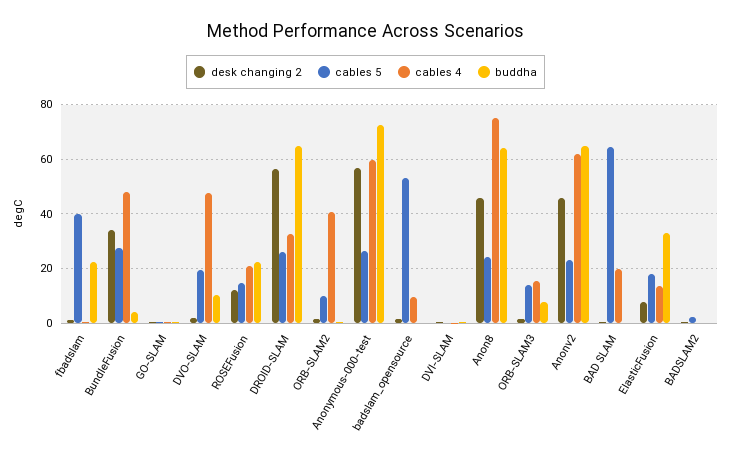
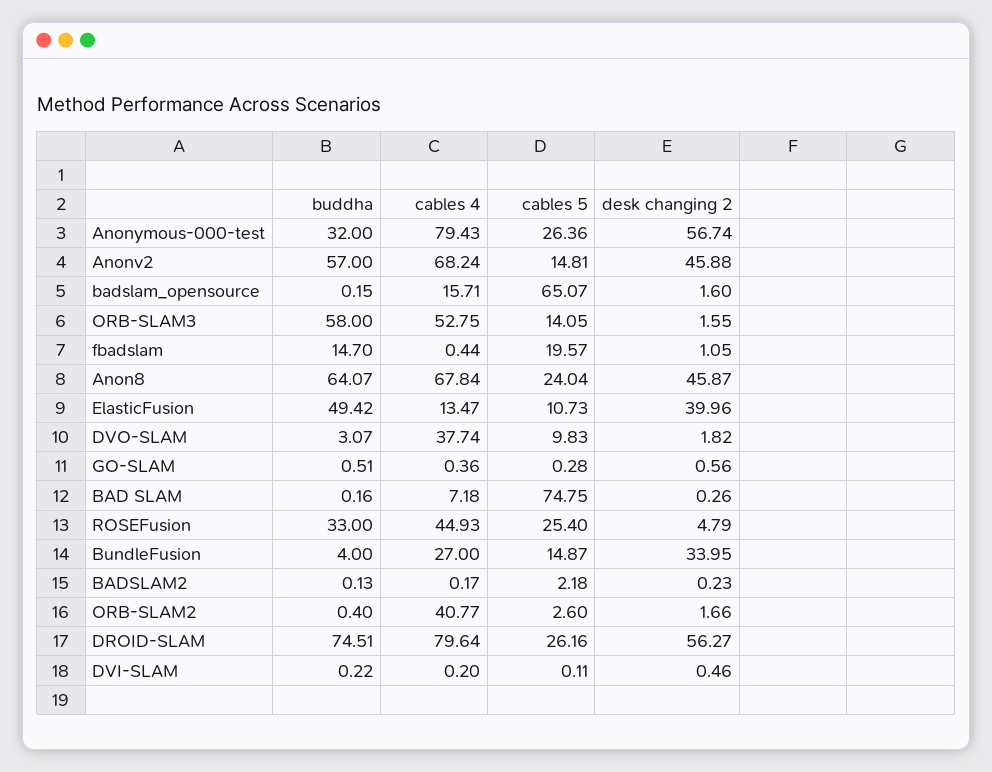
cables 5, fbadslam: 40 -> 19.57
buddha, fbadslam: 22.5 -> 14.7
cables 5, BundleFusion: 27.5 -> 14.87
cables 4, BundleFusion: 47.5 -> 27
cables 5, DVO-SLAM: 20 -> 9.83
cables 4, DVO-SLAM: 47.5 -> 37.74
buddha, DVO-SLAM: 10 -> 3.07
desk changing 2, ROSEFusion: 12.5 -> 4.79
cables 5, ROSEFusion: 15 -> 25.4
cables 4, ROSEFusion: 20 -> 44.93
buddha, ROSEFusion: 22.5 -> 33
cables 4, DROID-SLAM: 32.5 -> 79.64
buddha, DROID-SLAM: 65 -> 74.51
cables 5, ORB-SLAM2: 10 -> 2.6
cables 4, Anonymous-000-test: 60 -> 79.43
buddha, Anonymous-000-test: 72.5 -> 32
cables 5, badslam_opensource: 52.5 -> 65.07
cables 4, badslam_opensource: 10 -> 15.71
cables 4, Anon8: 75 -> 67.84
cables 4, ORB-SLAM3: 15 -> 52.75
buddha, ORB-SLAM3: 7.5 -> 58
cables 5, Anonv2: 22.5 -> 14.81
cables 4, Anonv2: 62.5 -> 68.24
buddha, Anonv2: 65 -> 57
cables 5, BAD SLAM: 65 -> 74.75
cables 4, BAD SLAM: 20 -> 7.18
desk changing 2, ElasticFusion: 7.5 -> 39.96
cables 5, ElasticFusion: 17.5 -> 10.73
buddha, ElasticFusion: 32.5 -> 49.42

